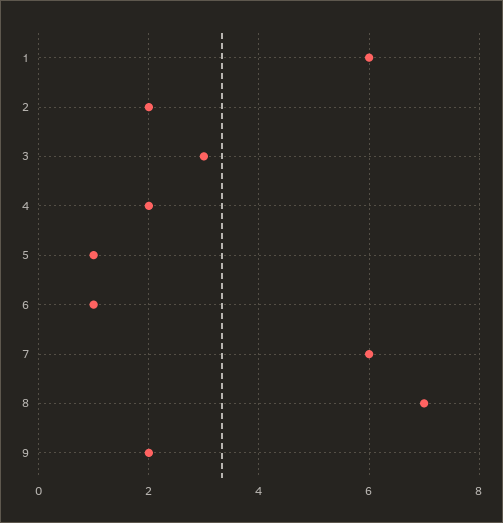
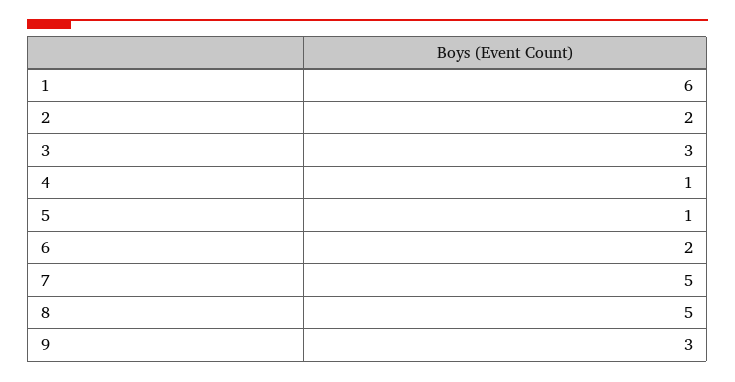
4: 2 -> 1
6: 1 -> 2
7: 6 -> 5
8: 7 -> 5
9: 2 -> 3

